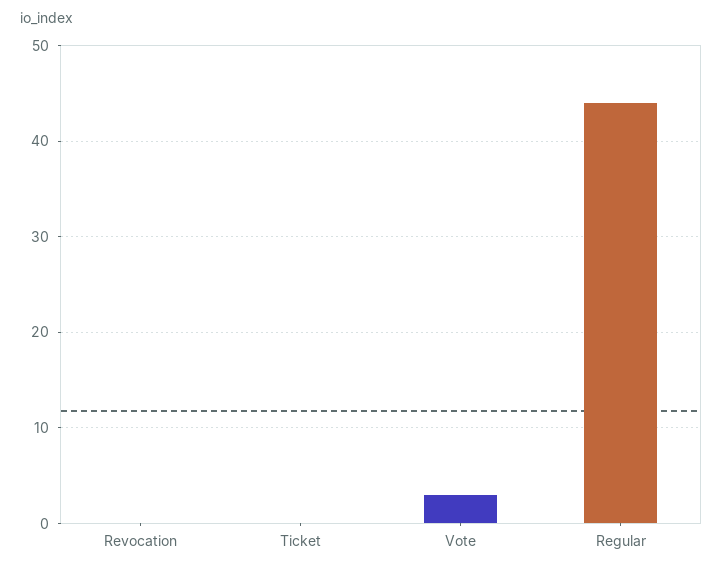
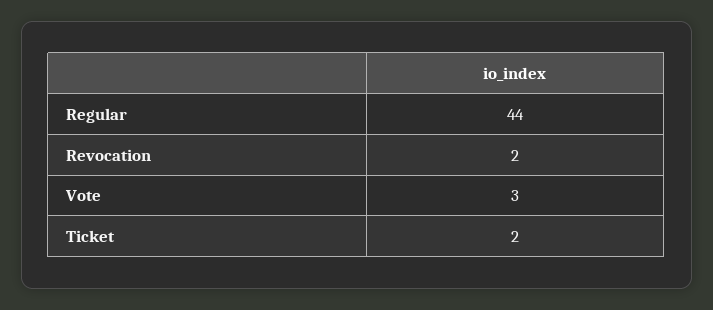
Revocation: 0 -> 2
Ticket: 0 -> 2

